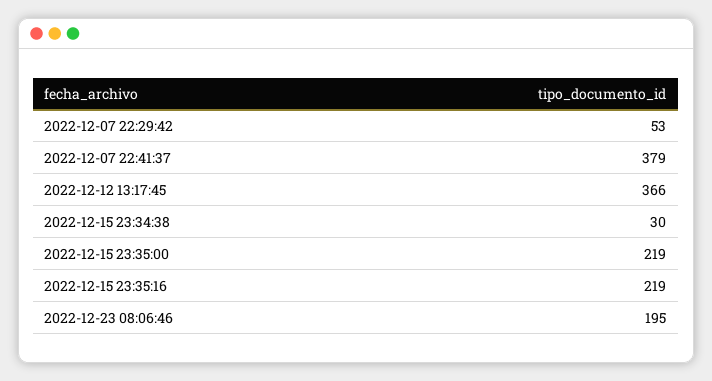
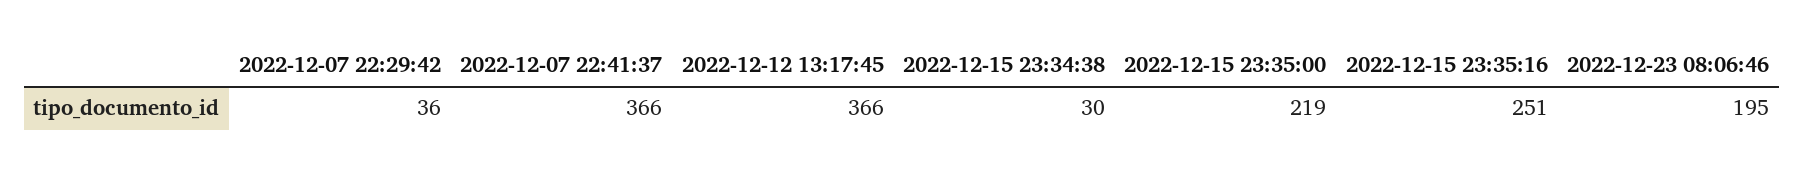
2022-12-07 22:29:42: 53 -> 36
2022-12-07 22:41:37: 379 -> 366
2022-12-15 23:35:16: 219 -> 251

